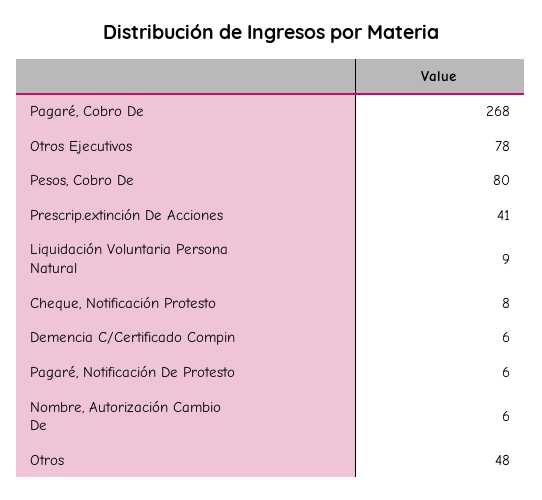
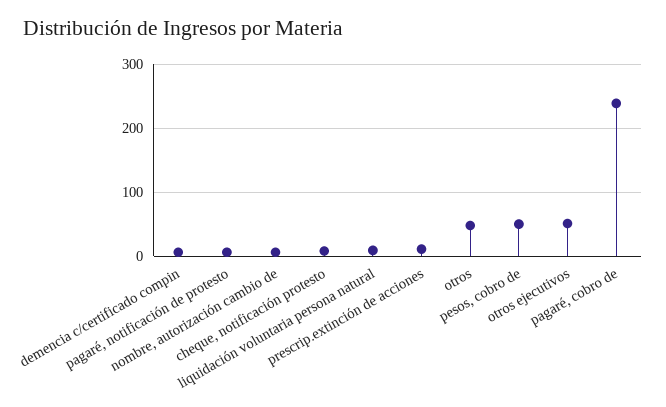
Pagaré, Cobro De: 268 -> 240
Otros Ejecutivos: 78 -> 50
Pesos, Cobro De: 80 -> 50
Prescrip.extinción De Acciones: 41 -> 10

